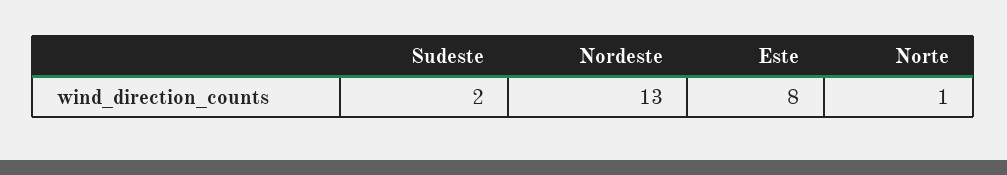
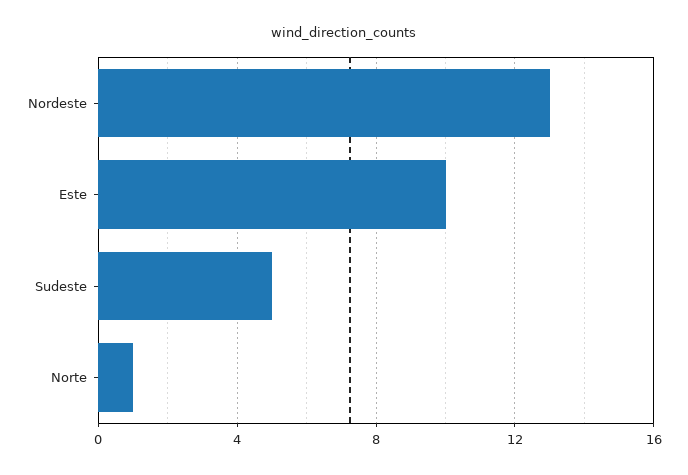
Sudeste: 2 -> 5
Este: 8 -> 10

